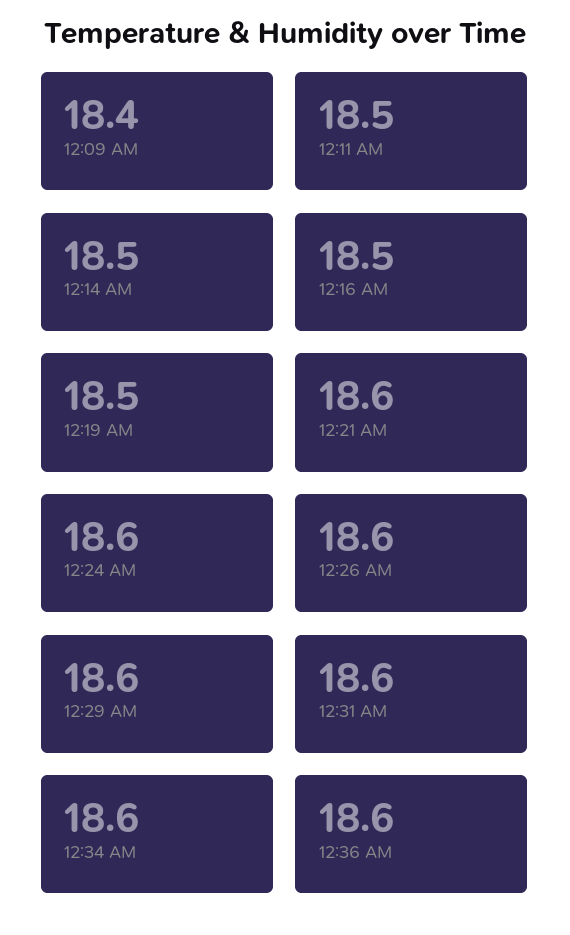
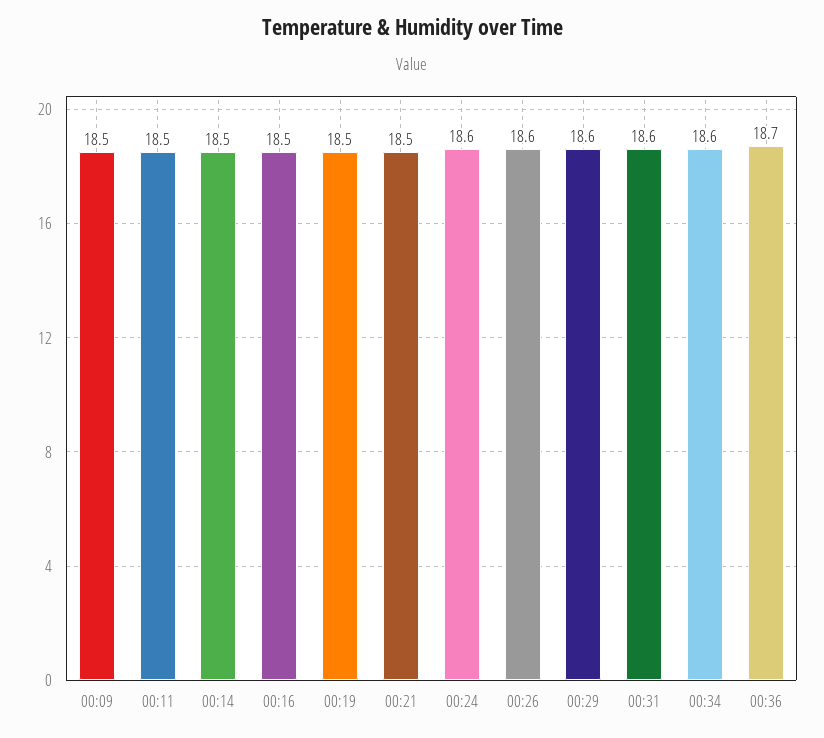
12:09 AM: 18.4 -> 18.5
12:21 AM: 18.6 -> 18.5
12:36 AM: 18.6 -> 18.7

